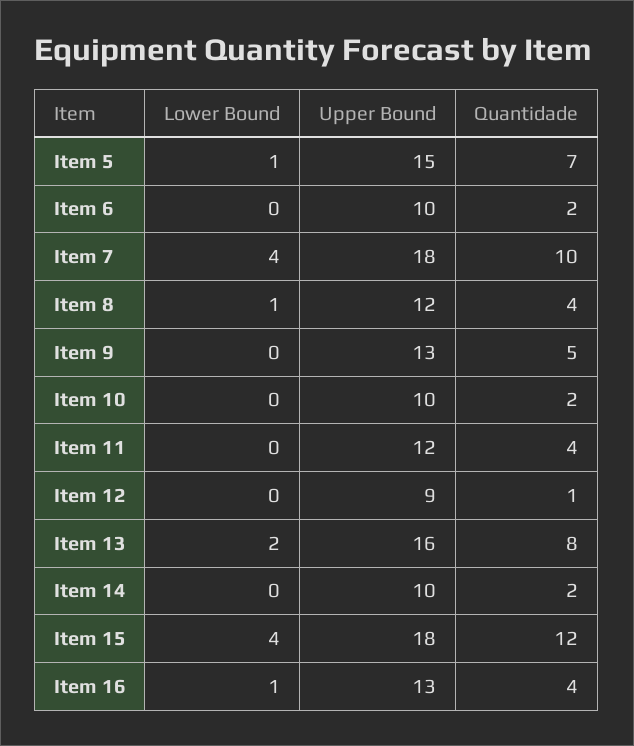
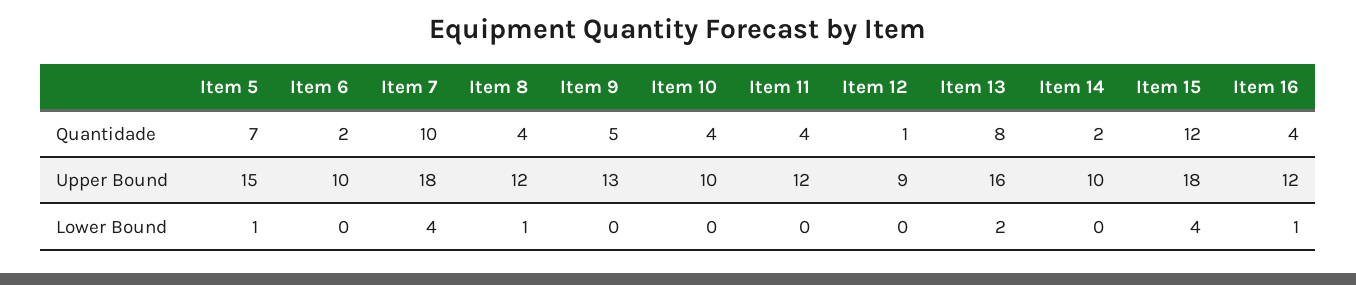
Quantidade, Item 10: 2 -> 4
Upper Bound, Item 16: 13 -> 12

